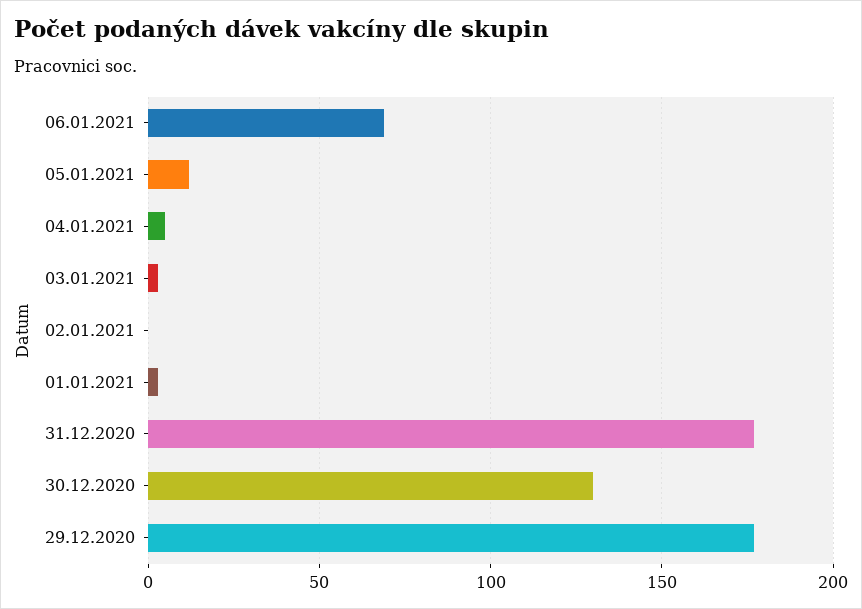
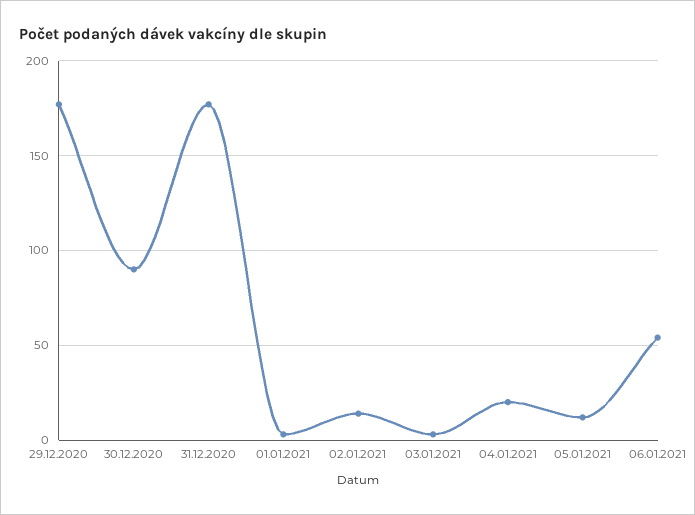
06.01.2021: 70 -> 55
04.01.2021: 5 -> 20
02.01.2021: 0 -> 15
30.12.2020: 130 -> 90

